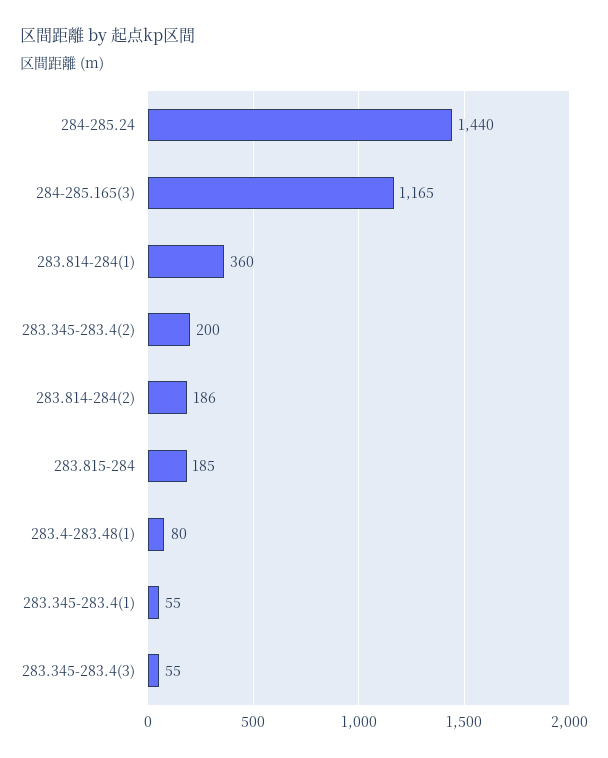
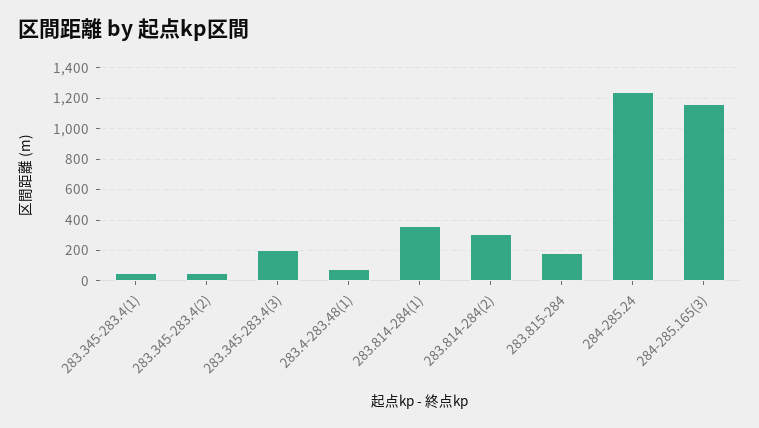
284-285.24: 1440 -> 1250
283.345-283.4(2): 200 -> 50
283.814-284(2): 186 -> 300
283.345-283.4(3): 55 -> 200

